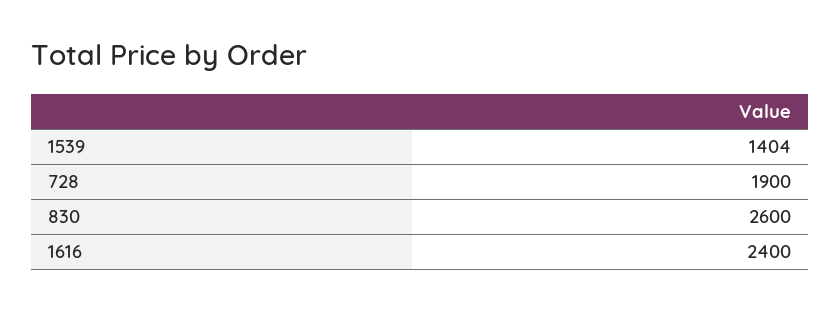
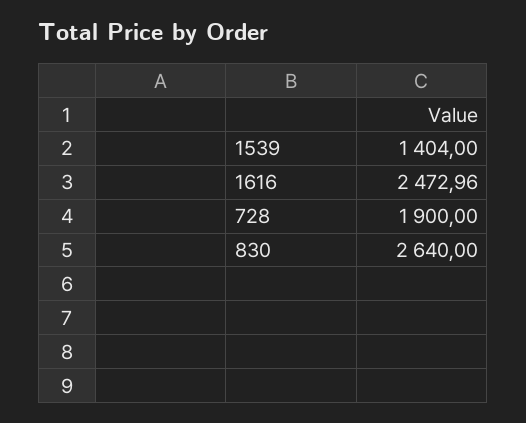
830: 2600 -> 2640
1616: 2400 -> 2472.96

